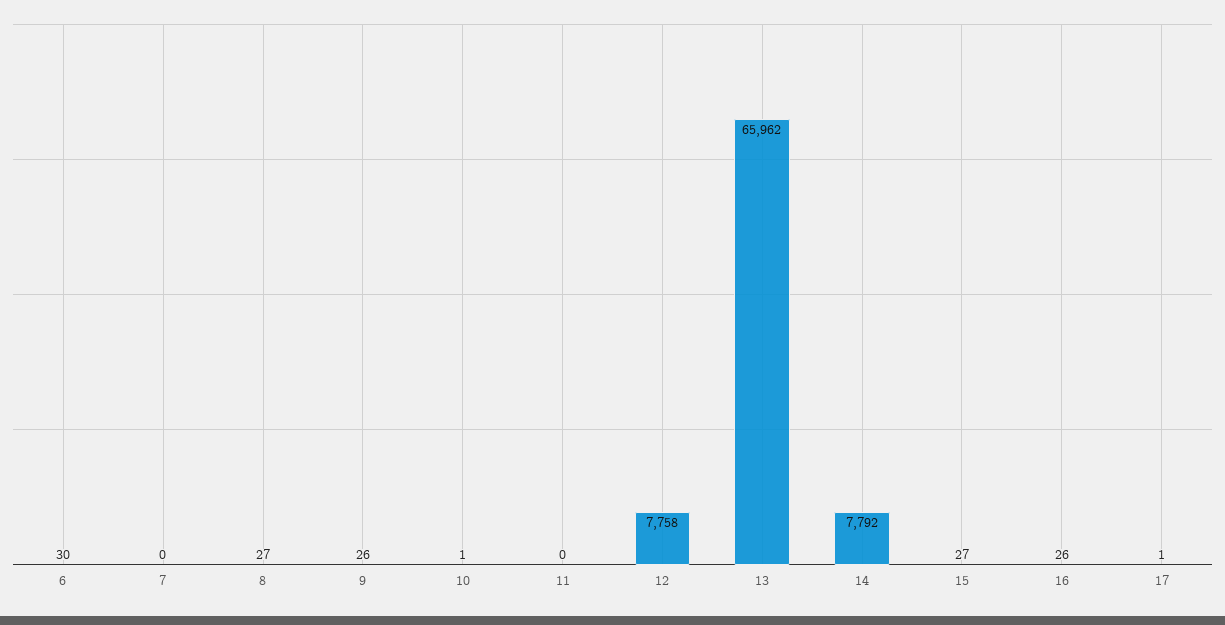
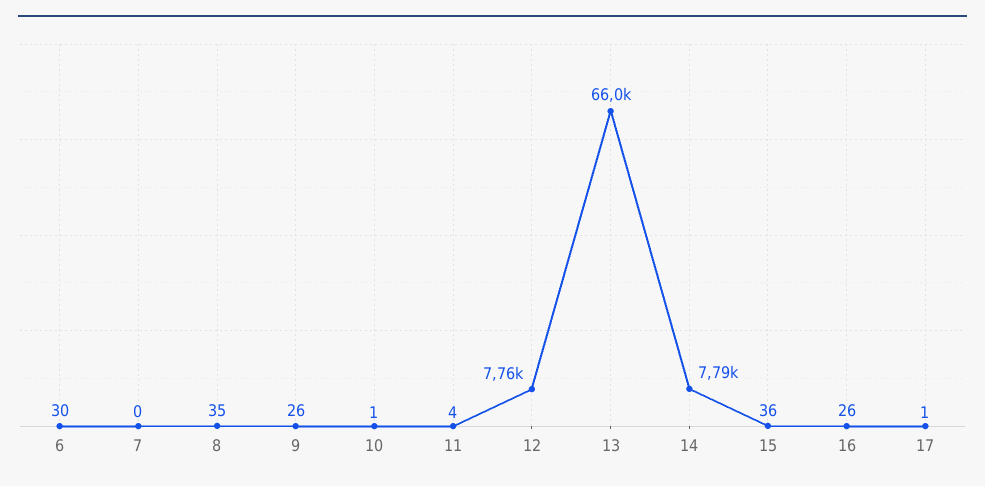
8: 27 -> 35
11: 0 -> 4
15: 27 -> 36

